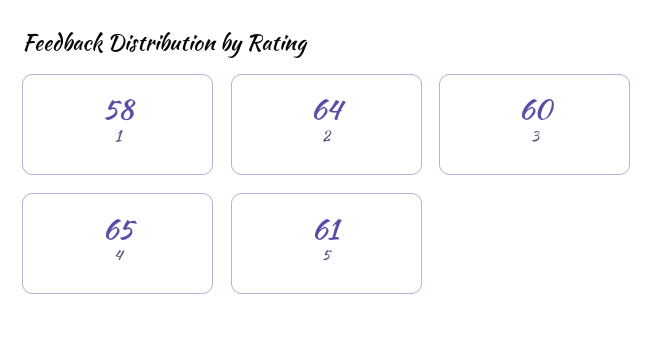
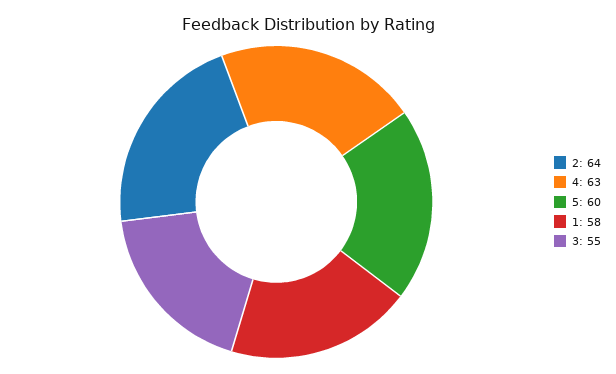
3: 60 -> 55
4: 65 -> 63
5: 61 -> 60

